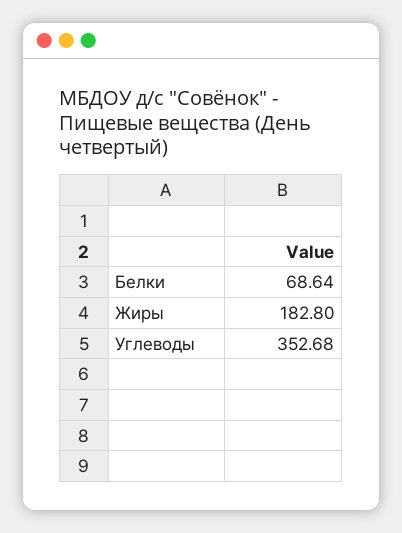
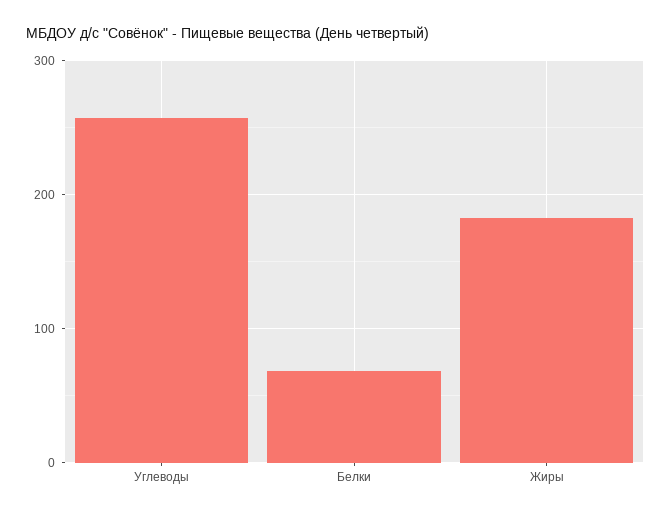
Углеводы: 352.68 -> 260

